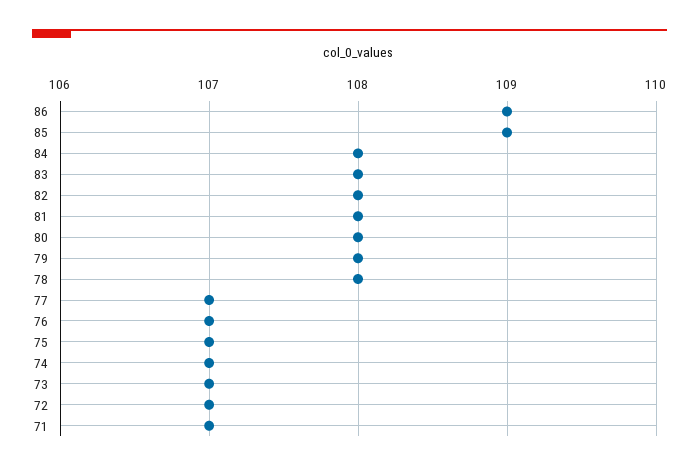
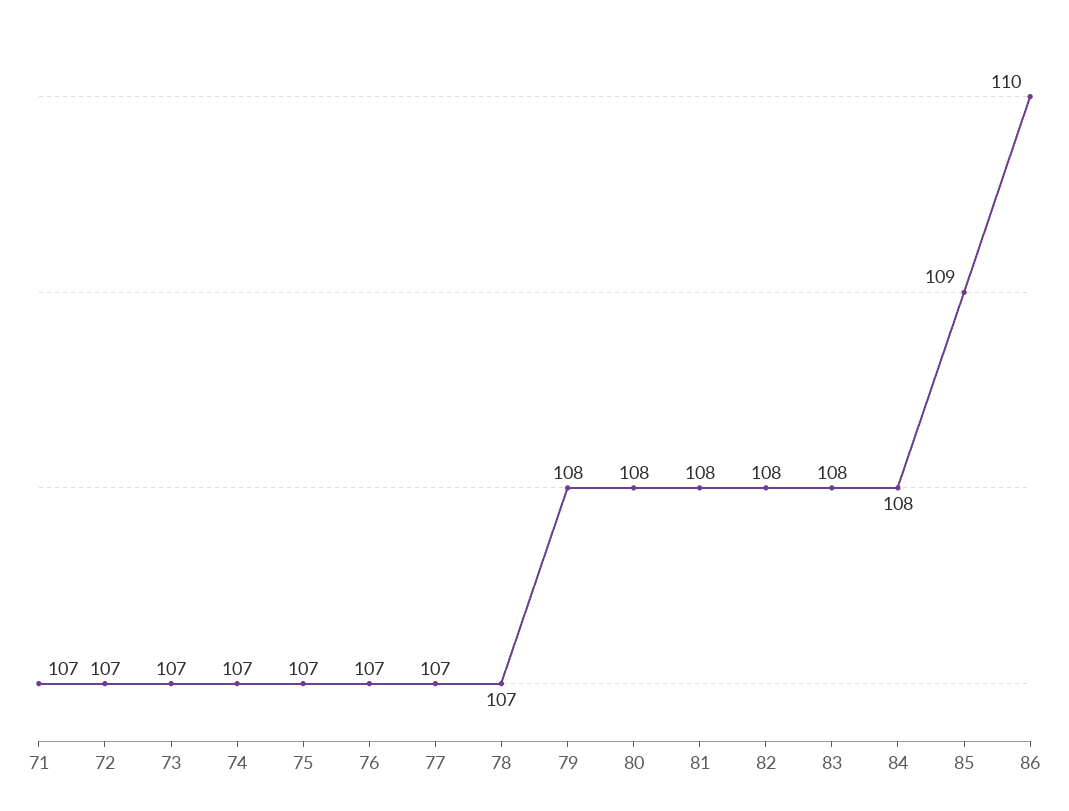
86: 109 -> 110
78: 108 -> 107

